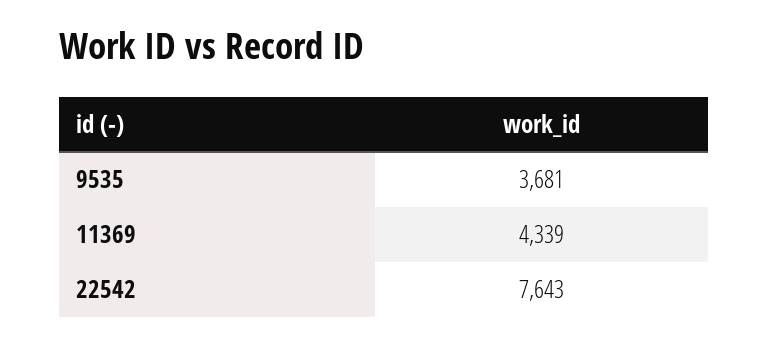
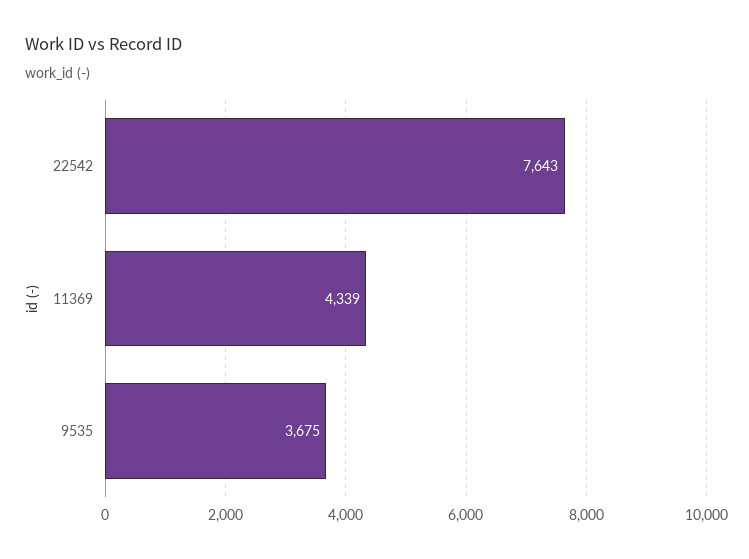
9535: 3681 -> 3675

